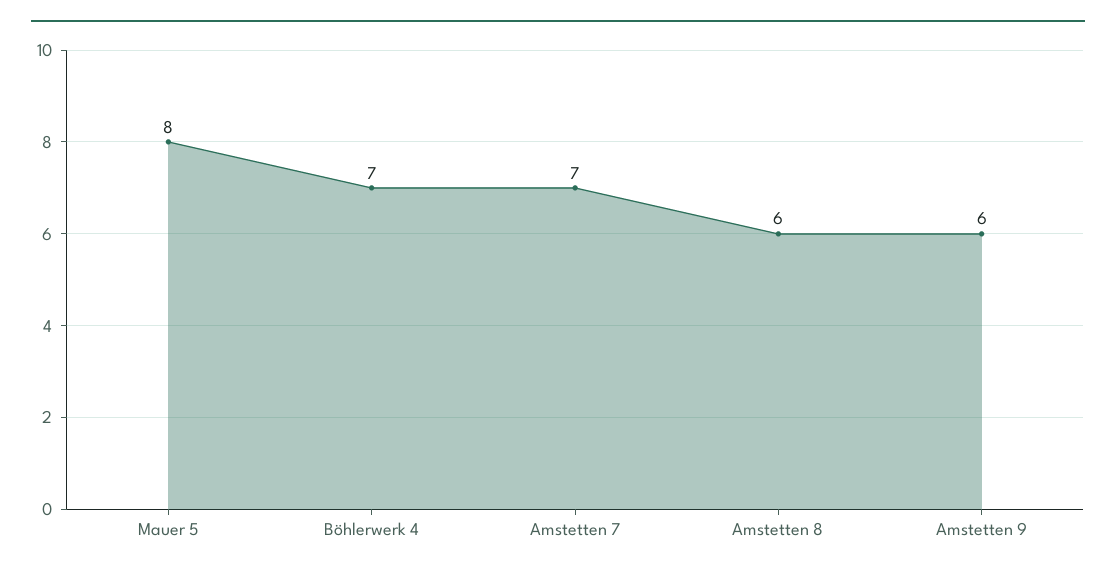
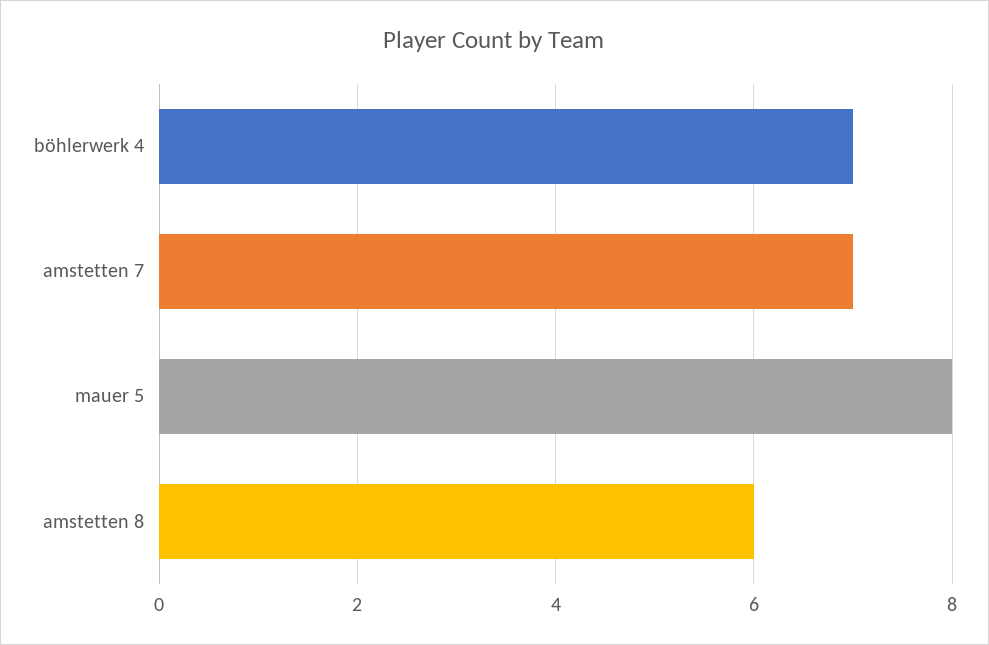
Amstetten 9: 6 -> none

